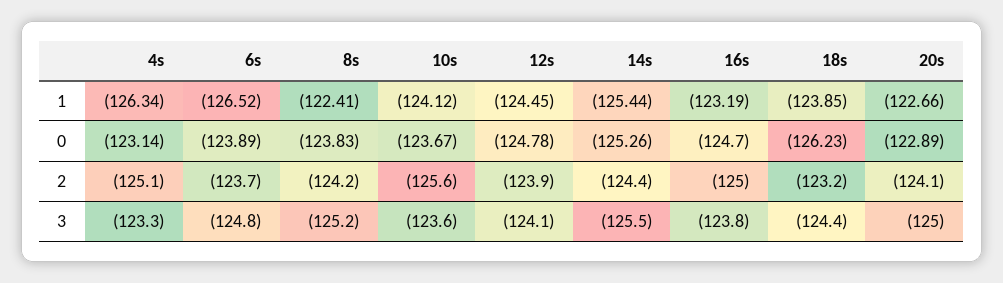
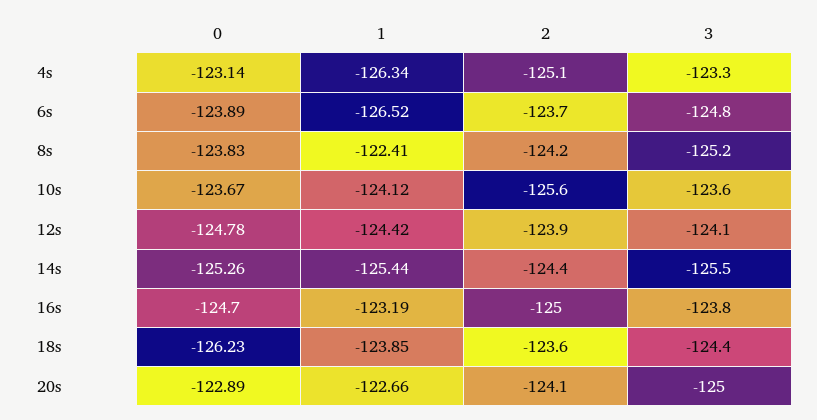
12s, 1: -124.45 -> -124.42
18s, 2: -123.2 -> -123.6

